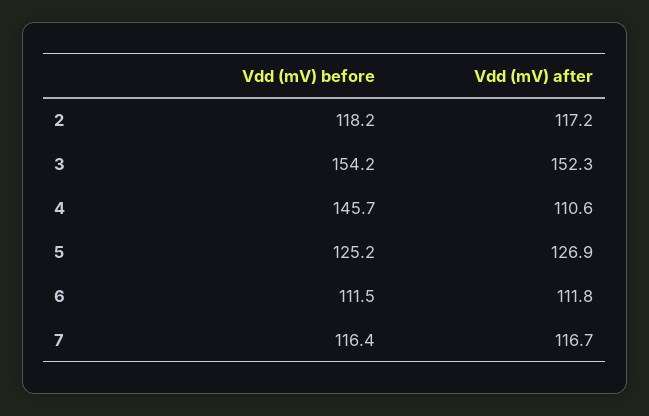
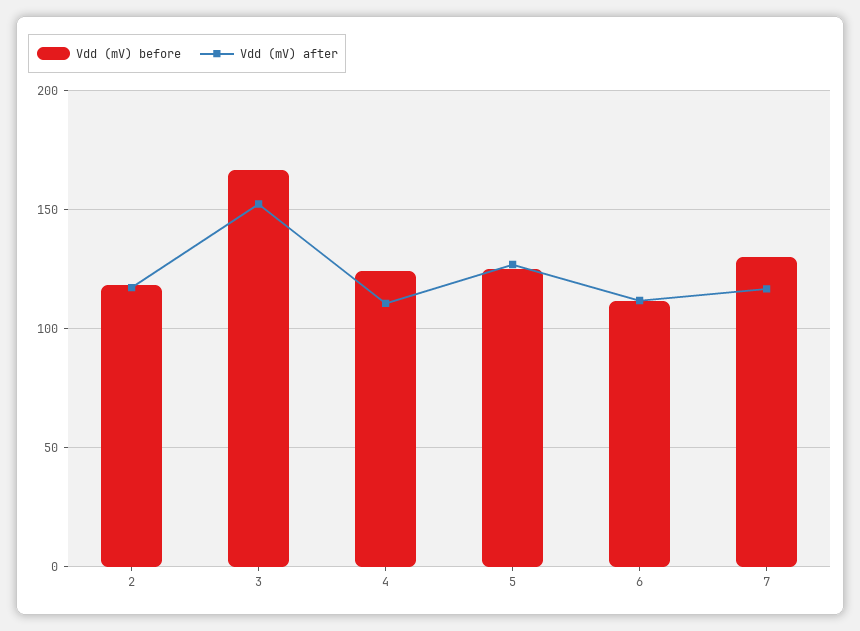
Vdd (mV) before, 3: 154.2 -> 165
Vdd (mV) before, 4: 145.7 -> 125
Vdd (mV) before, 7: 116.4 -> 130

